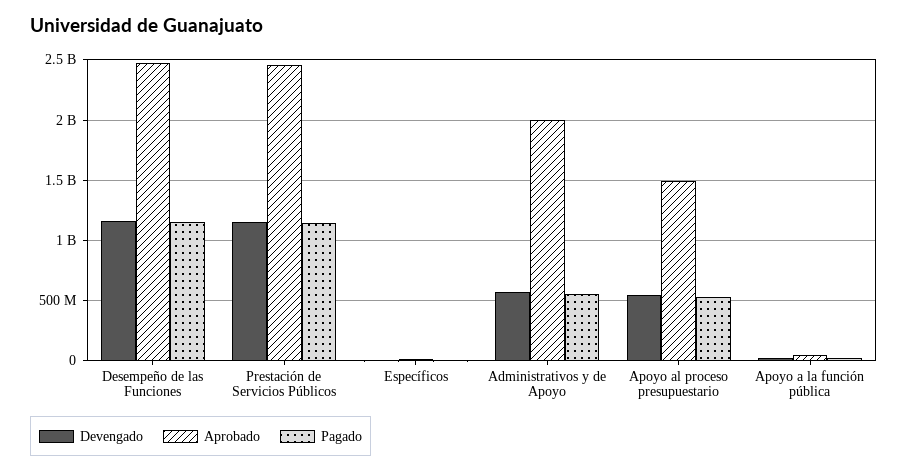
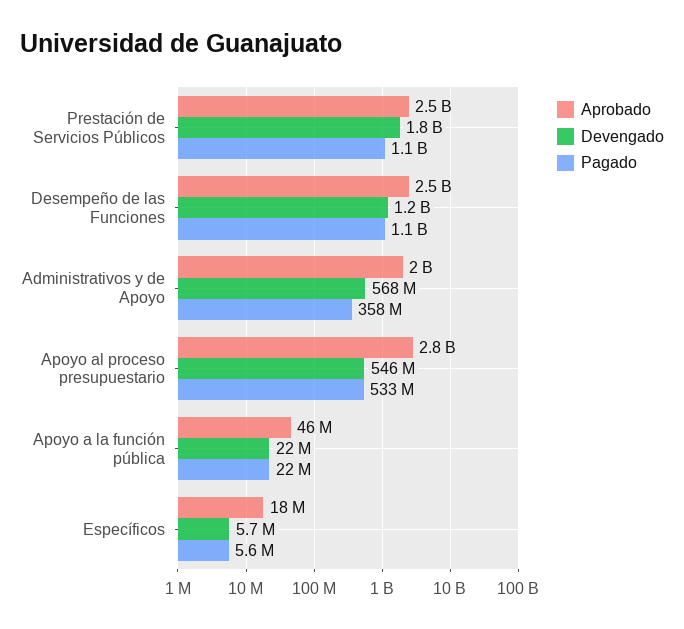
Devengado, Prestación de Servicios Públicos: 1150000000 -> 1800000000
Pagado, Administrativos y de Apoyo: 550000000 -> 358000000
Aprobado, Apoyo al proceso presupuestario: 1500000000 -> 2800000000

